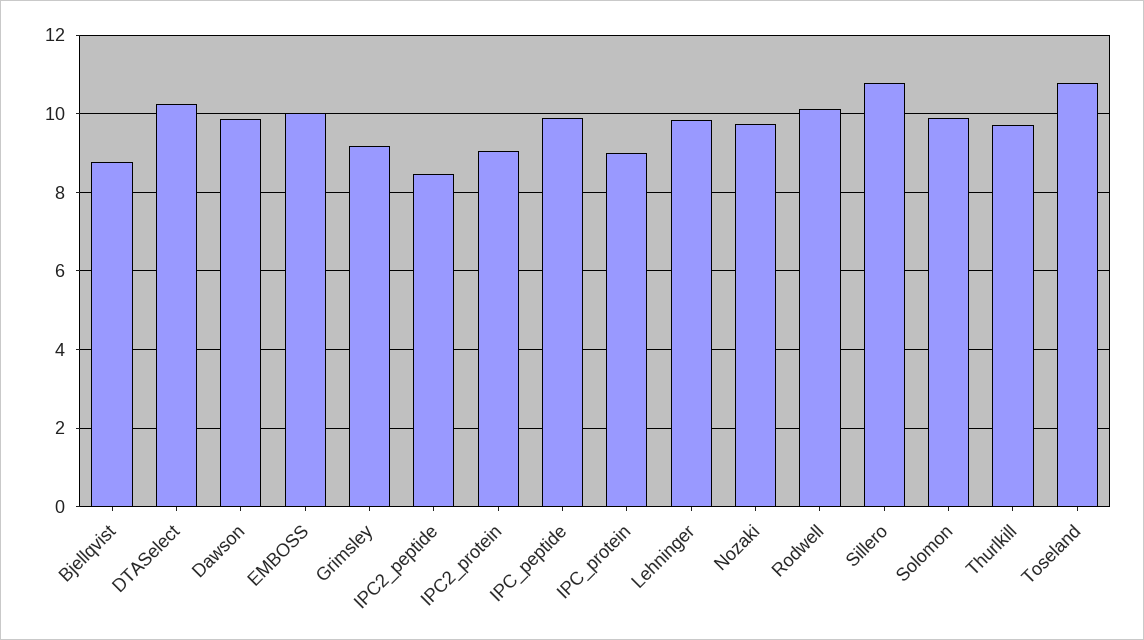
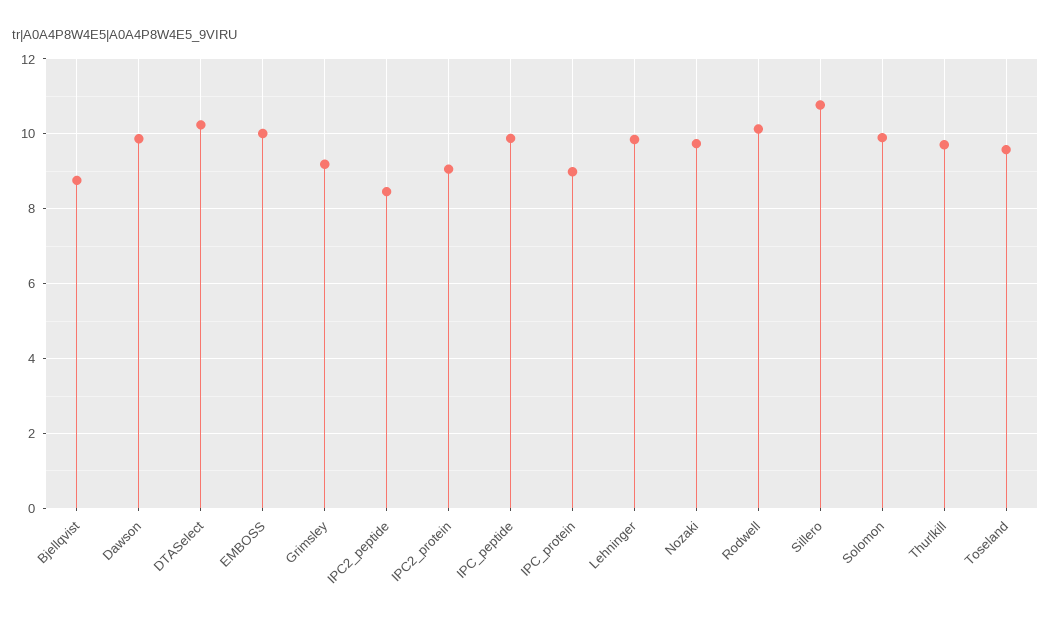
Toseland: 10.8 -> 9.6

